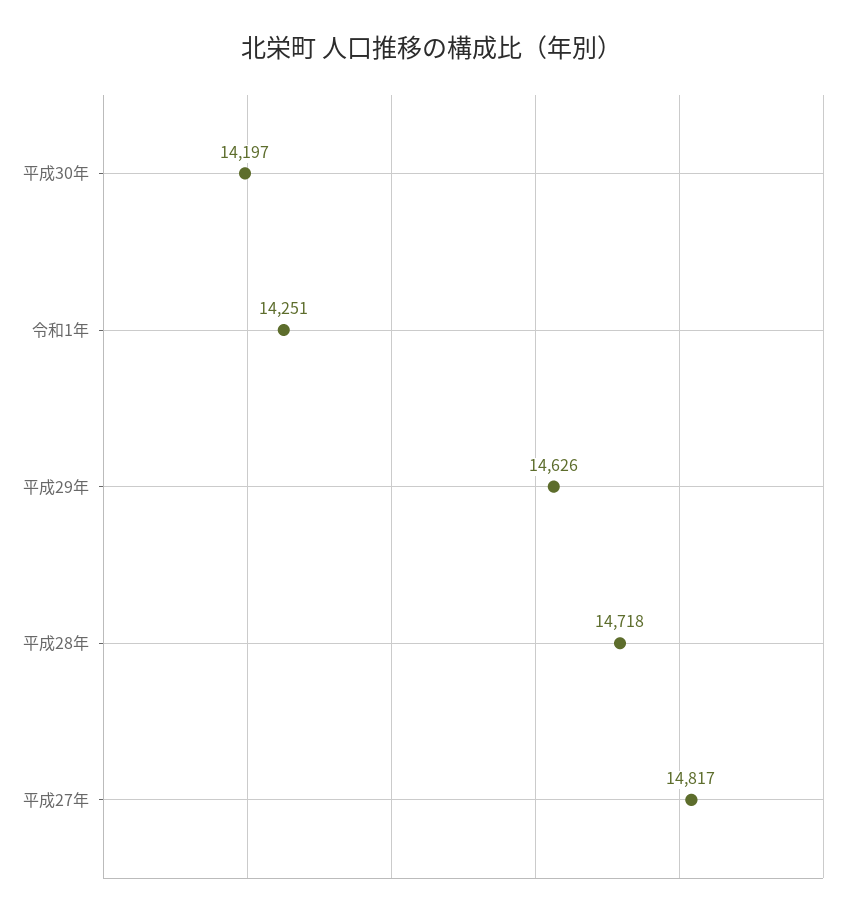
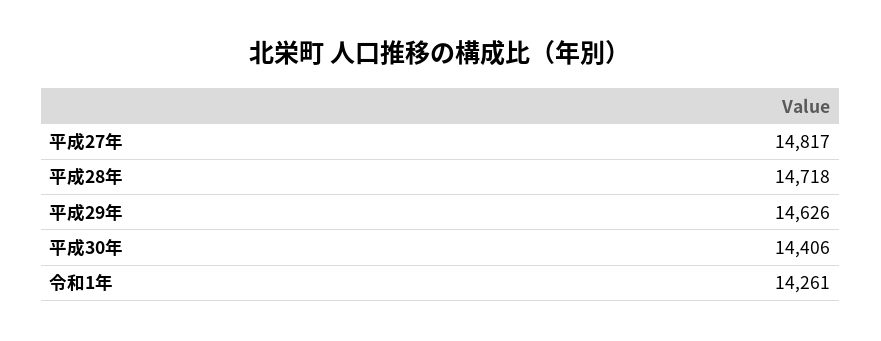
平成30年: 14197 -> 14406
令和1年: 14251 -> 14261

